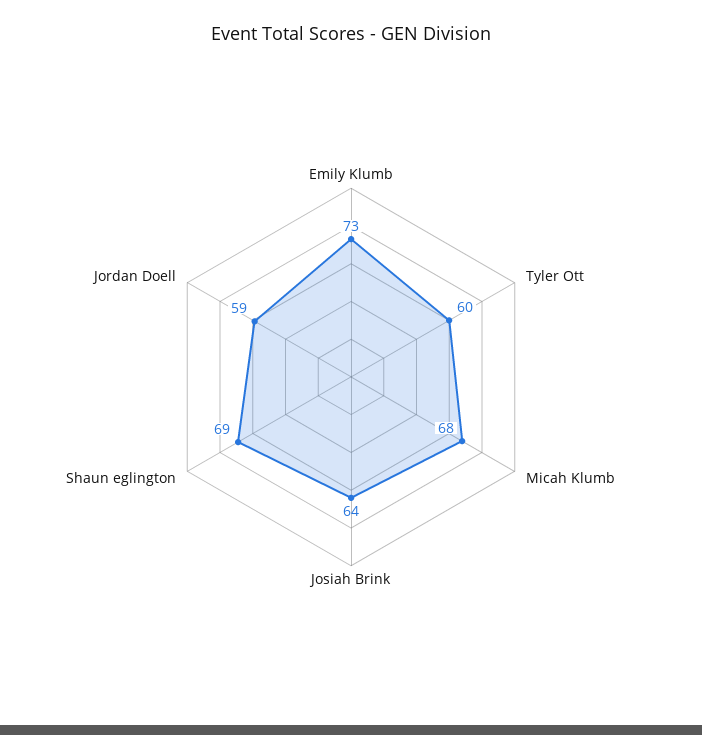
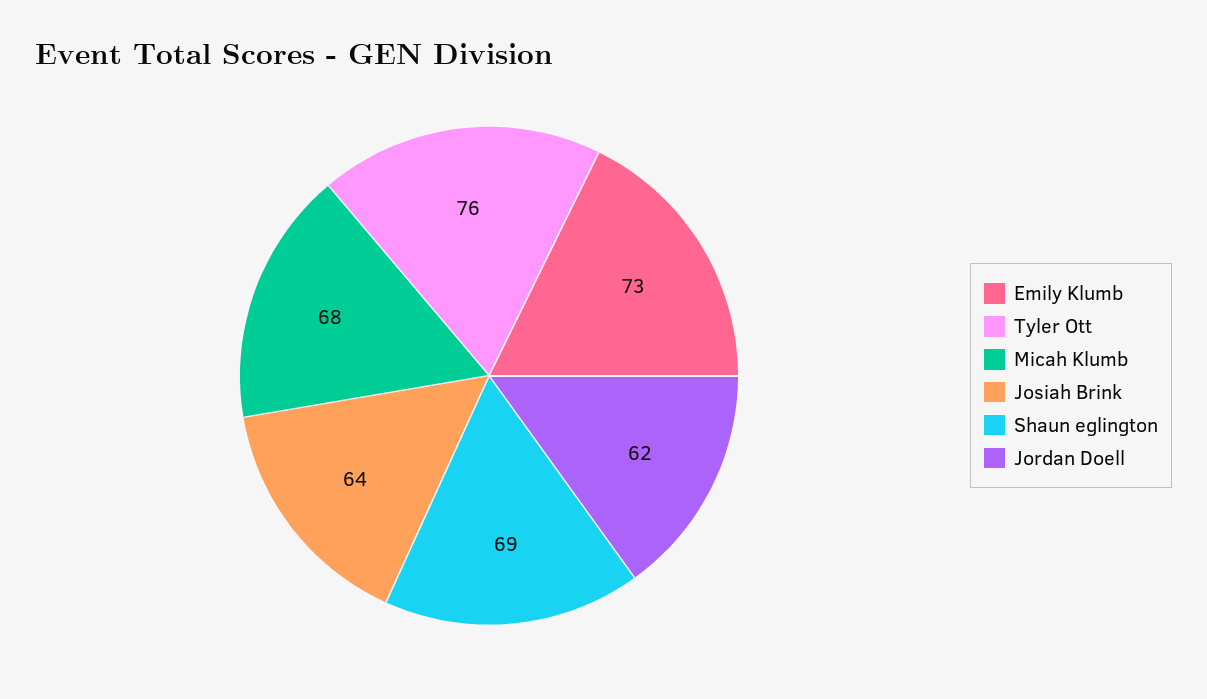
Tyler Ott: 60 -> 76
Jordan Doell: 59 -> 62

